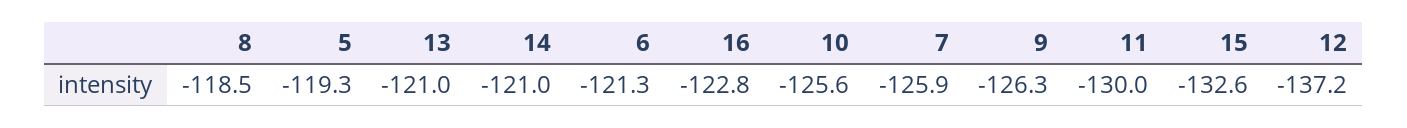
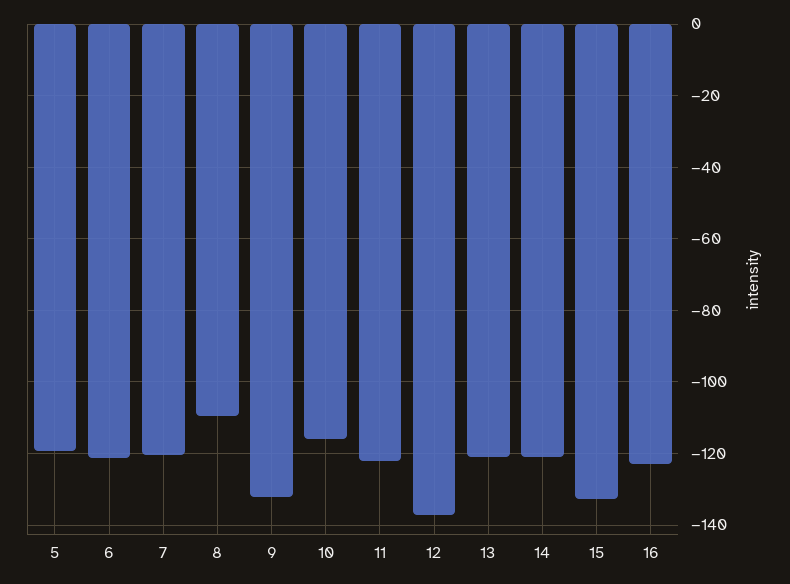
8: -118.5 -> -110
10: -125.6 -> -116
7: -125.9 -> -120
9: -126.3 -> -132
11: -130 -> -122

